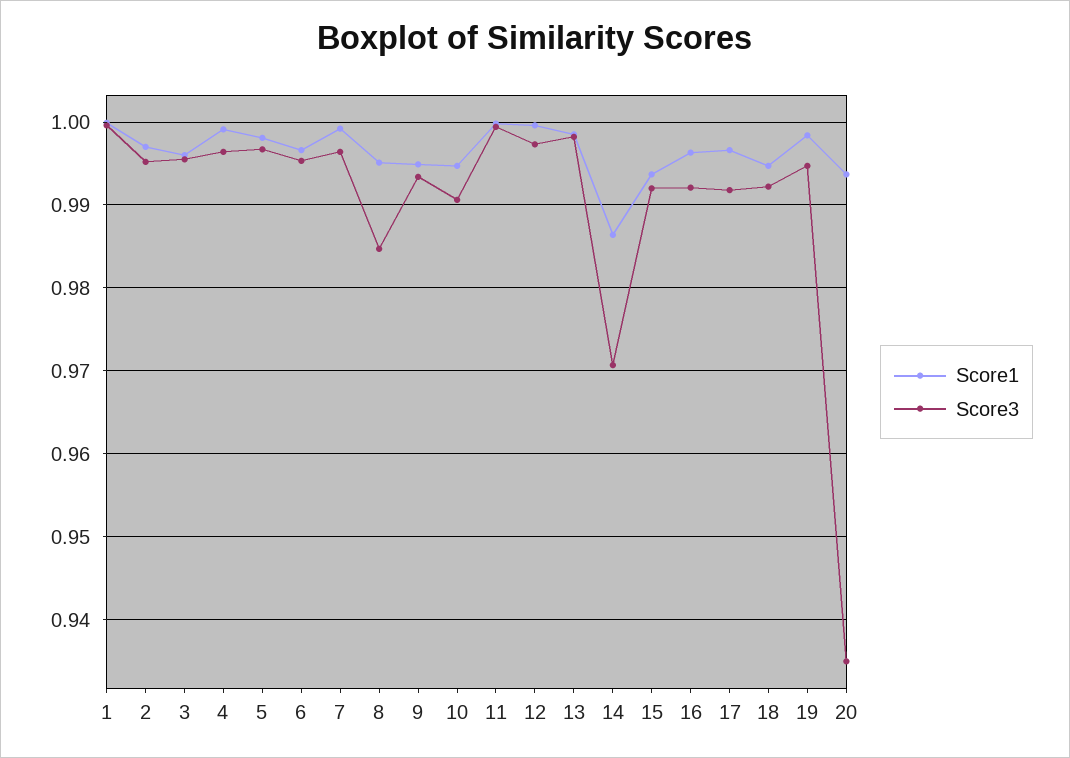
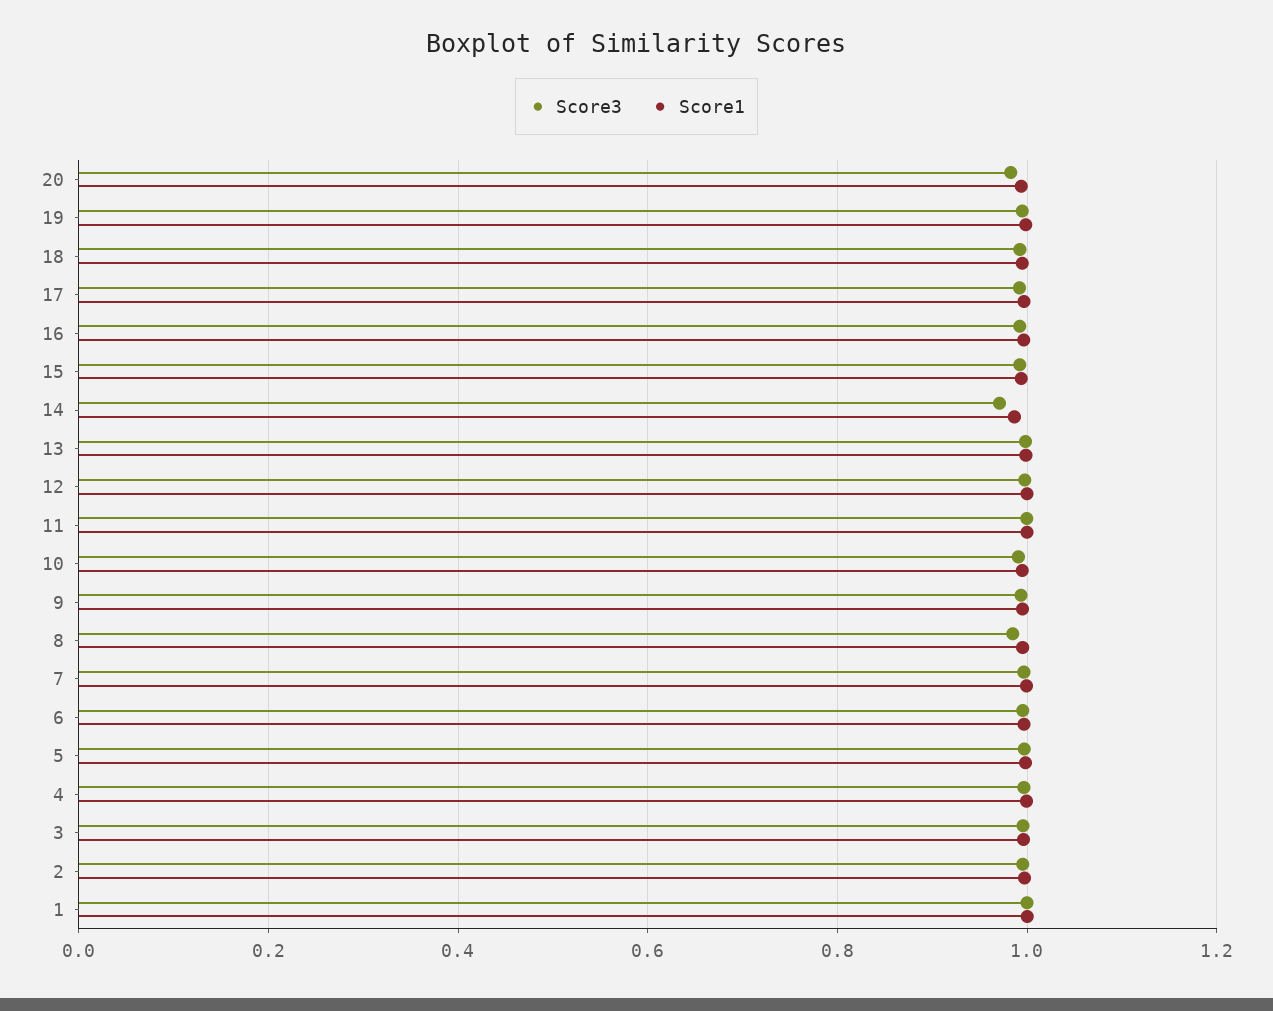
Score3, 20: 0.935 -> 0.98

